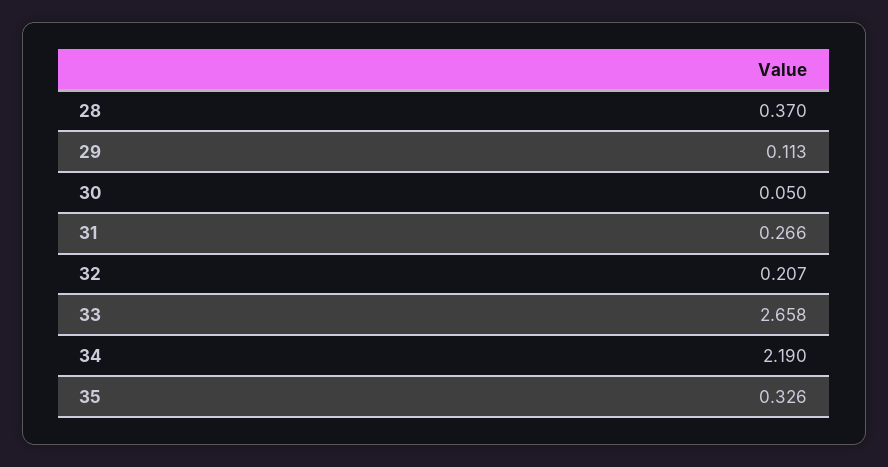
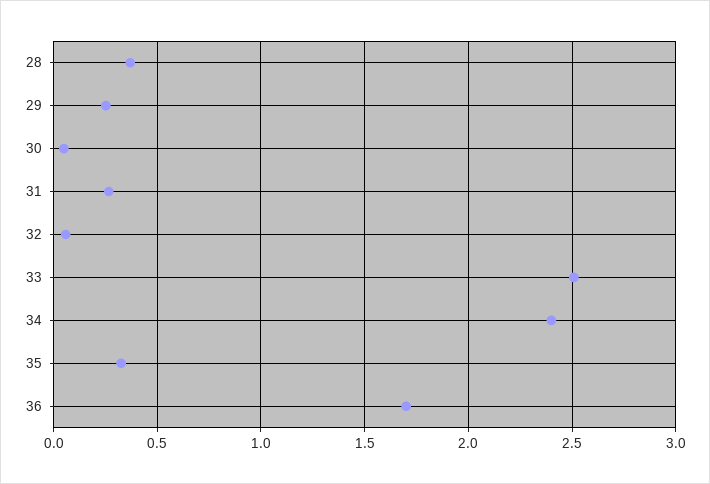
29: 0.113 -> 0.25
32: 0.207 -> 0.05
33: 2.658 -> 2.5
34: 2.19 -> 2.4
36: none -> 1.7

